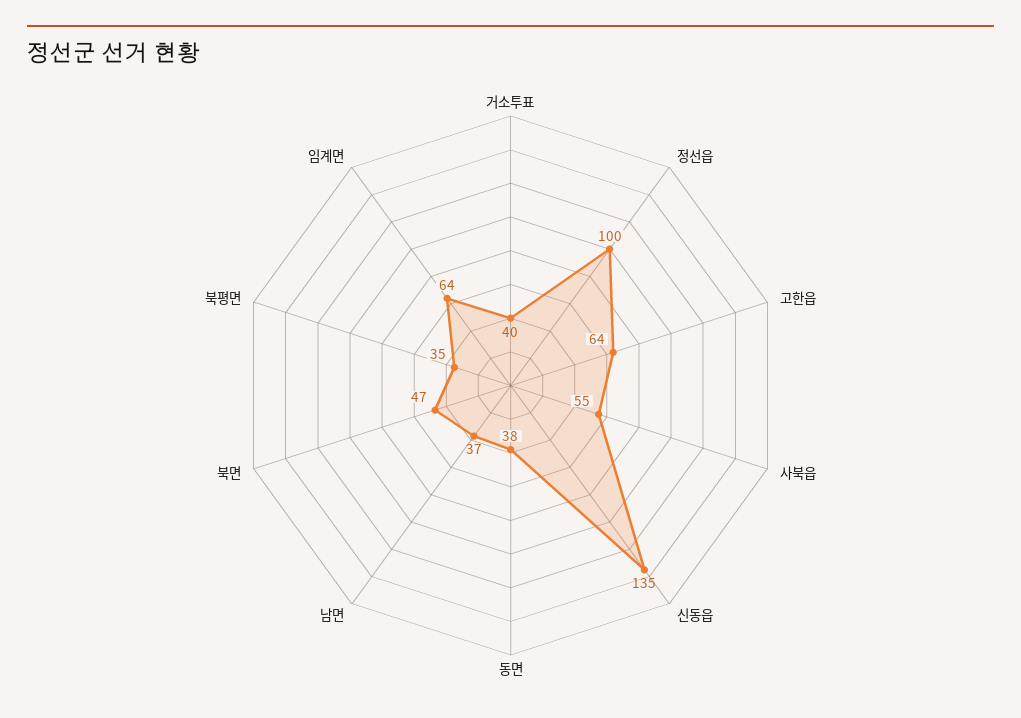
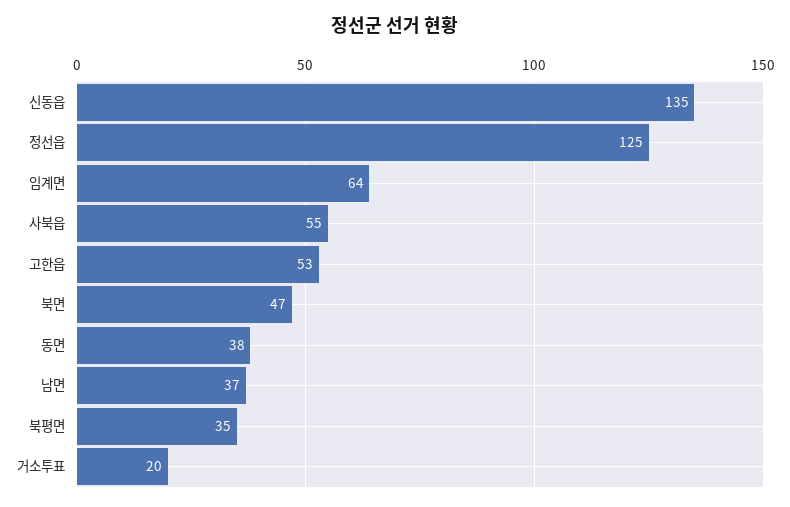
거소투표: 40 -> 20
정선읍: 100 -> 125
고한읍: 64 -> 53

